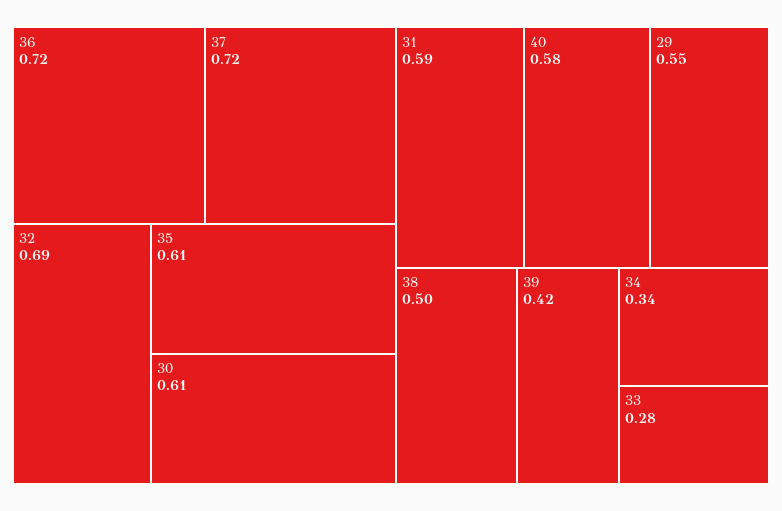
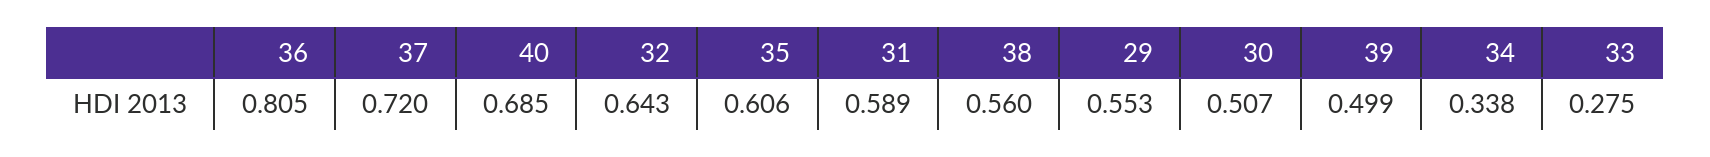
36: 0.72 -> 0.805
32: 0.69 -> 0.643
30: 0.61 -> 0.507
40: 0.58 -> 0.685
38: 0.5 -> 0.56
39: 0.42 -> 0.499

